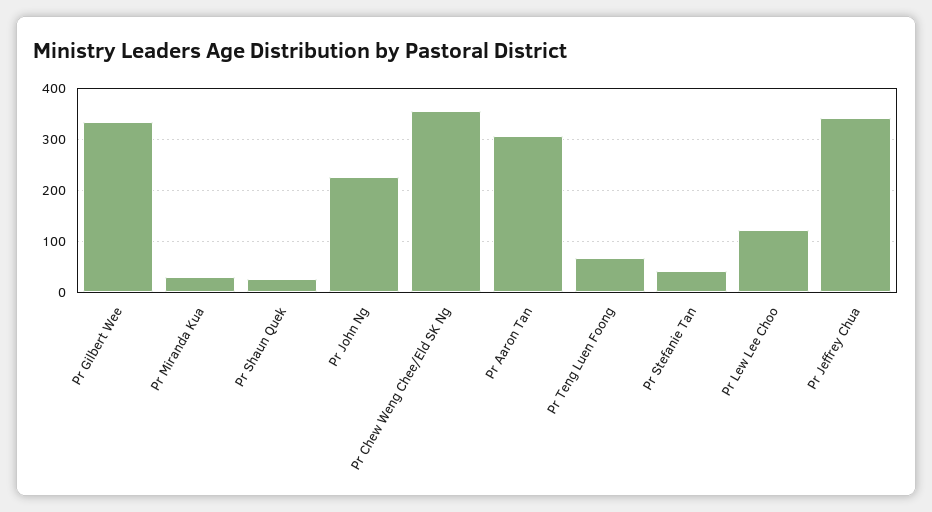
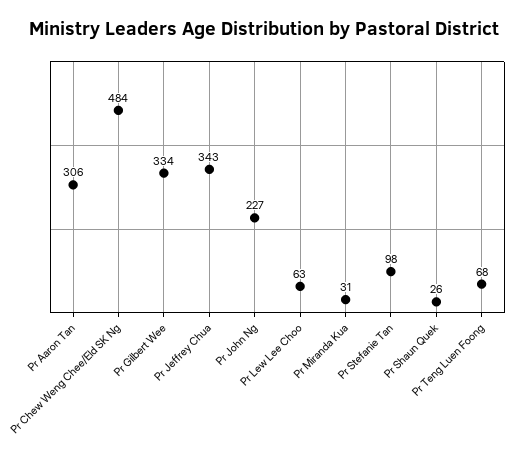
Pr Chew Weng Chee/Eld SK Ng: 360 -> 484
Pr Stefanie Tan: 40 -> 98
Pr Lew Lee Choo: 120 -> 63

